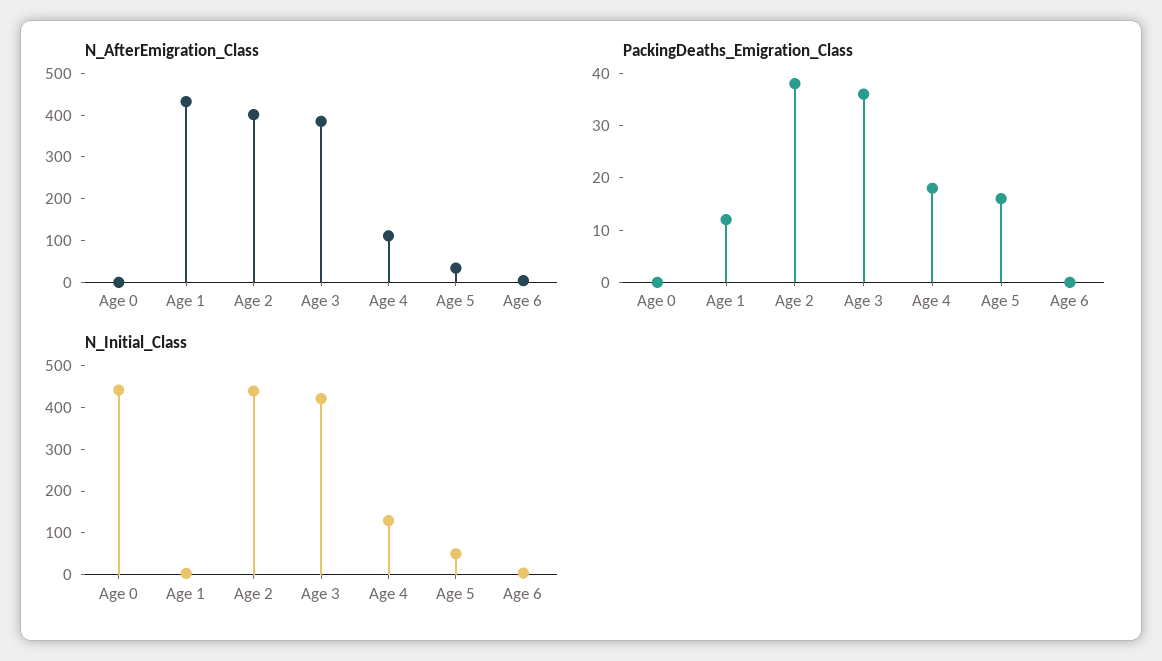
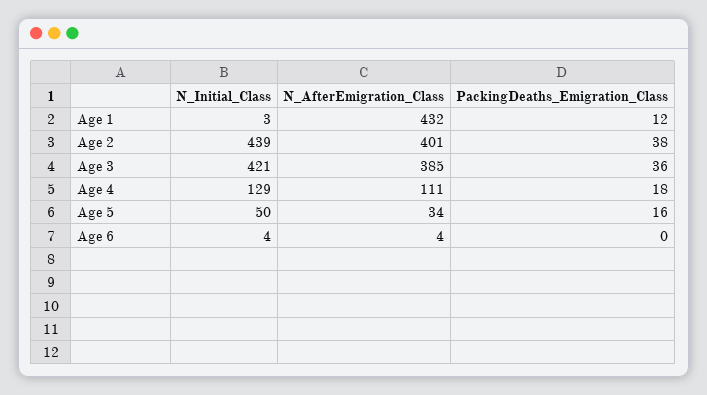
N_AfterEmigration_Class, Age 0: 0 -> none
PackingDeaths_Emigration_Class, Age 0: 0 -> none
N_Initial_Class, Age 0: 440 -> none

